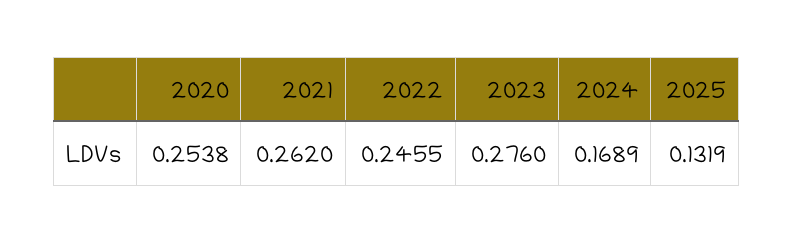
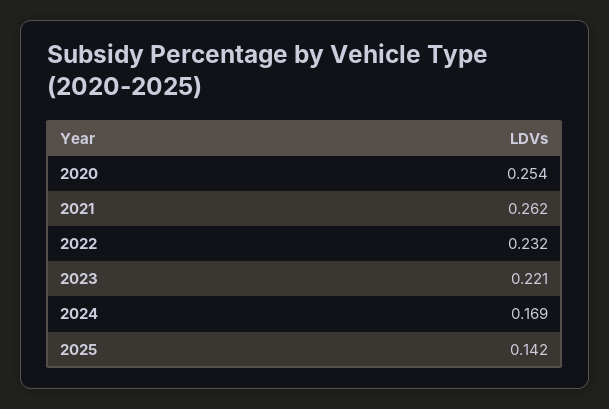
2022: 0.2455 -> 0.232
2023: 0.276 -> 0.221
2025: 0.1319 -> 0.142

